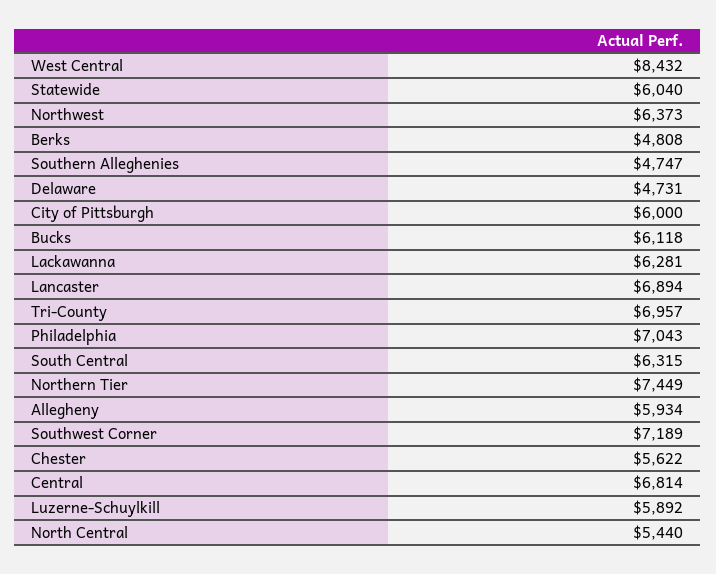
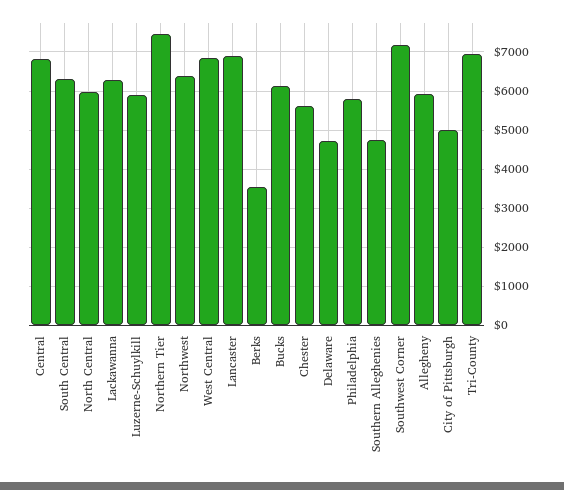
West Central: 8432 -> 6800
Statewide: 6040 -> none
Berks: 4808 -> 3600
City of Pittsburgh: 6000 -> 5000
Philadelphia: 7043 -> 5800
North Central: 5440 -> 6000

